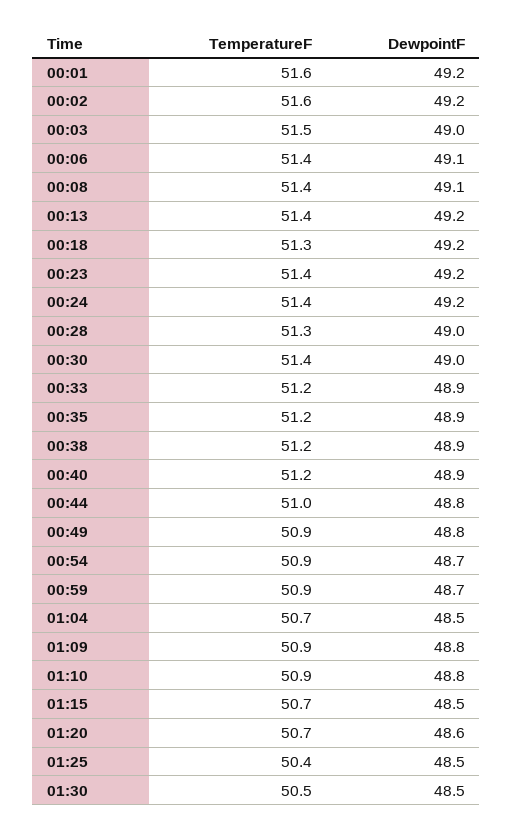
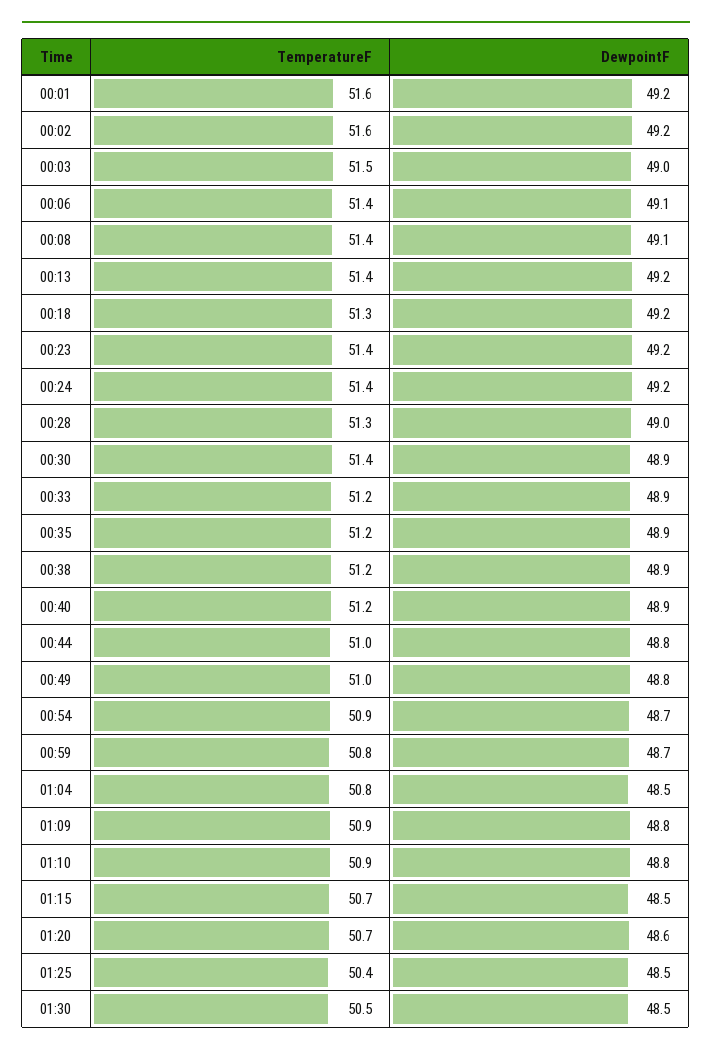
DewpointF, 00:30: 49 -> 48.9
TemperatureF, 00:49: 50.9 -> 51
TemperatureF, 00:59: 50.9 -> 50.8
TemperatureF, 01:04: 50.7 -> 50.8

